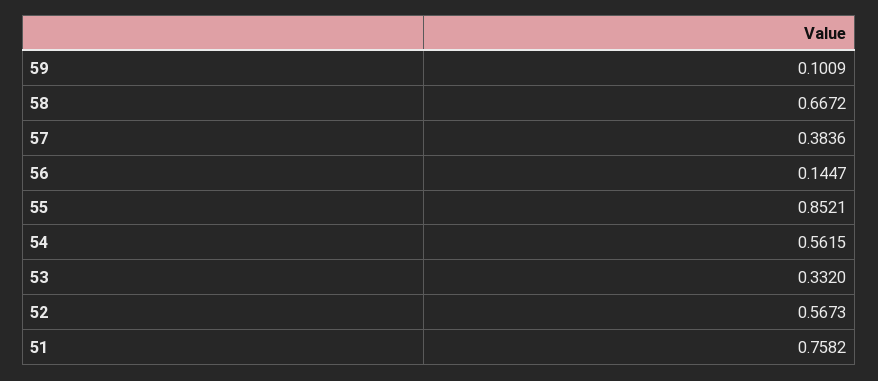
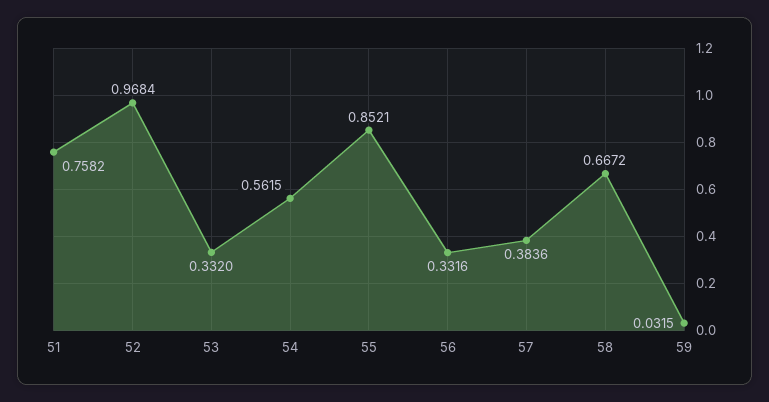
59: 0.1009 -> 0.0315
56: 0.1447 -> 0.3316
52: 0.5673 -> 0.9684

